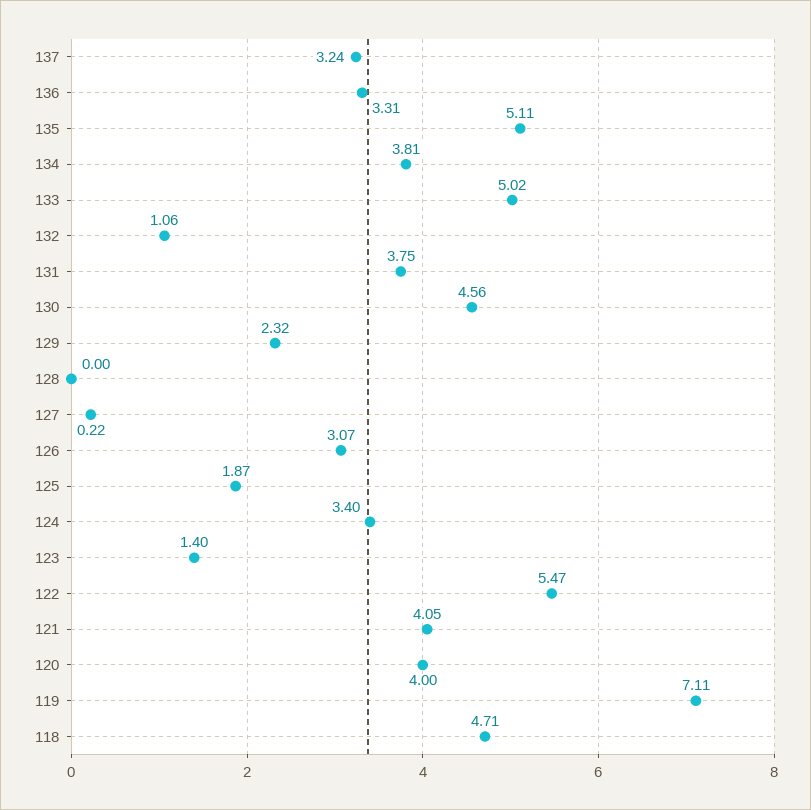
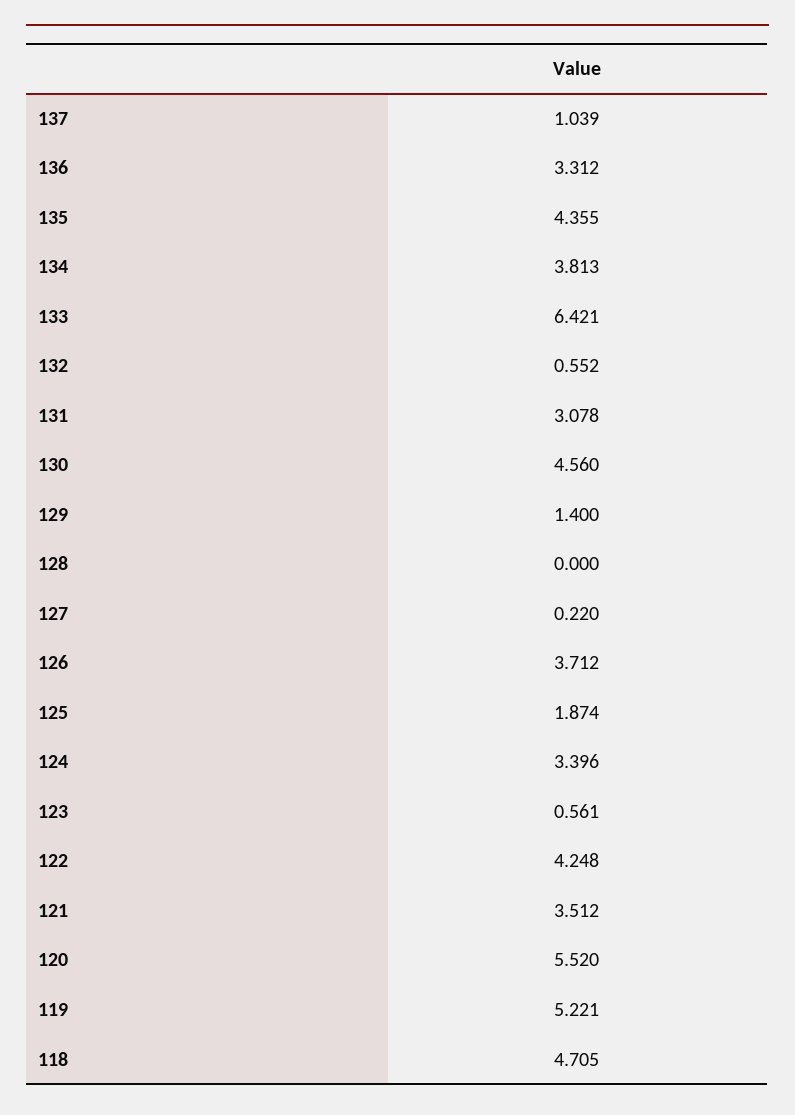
137: 3.24 -> 1.039
135: 5.11 -> 4.355
133: 5.02 -> 6.421
132: 1.06 -> 0.552
131: 3.75 -> 3.078
129: 2.32 -> 1.4
126: 3.07 -> 3.712
123: 1.4 -> 0.561
122: 5.47 -> 4.248
121: 4.05 -> 3.512
120: 4 -> 5.52
119: 7.11 -> 5.221

